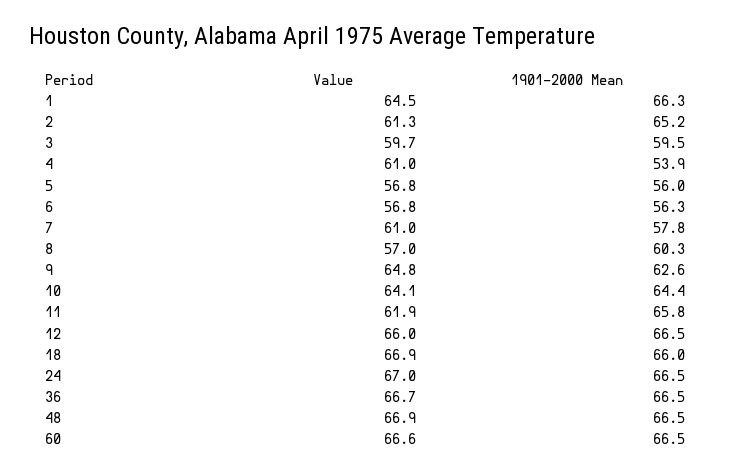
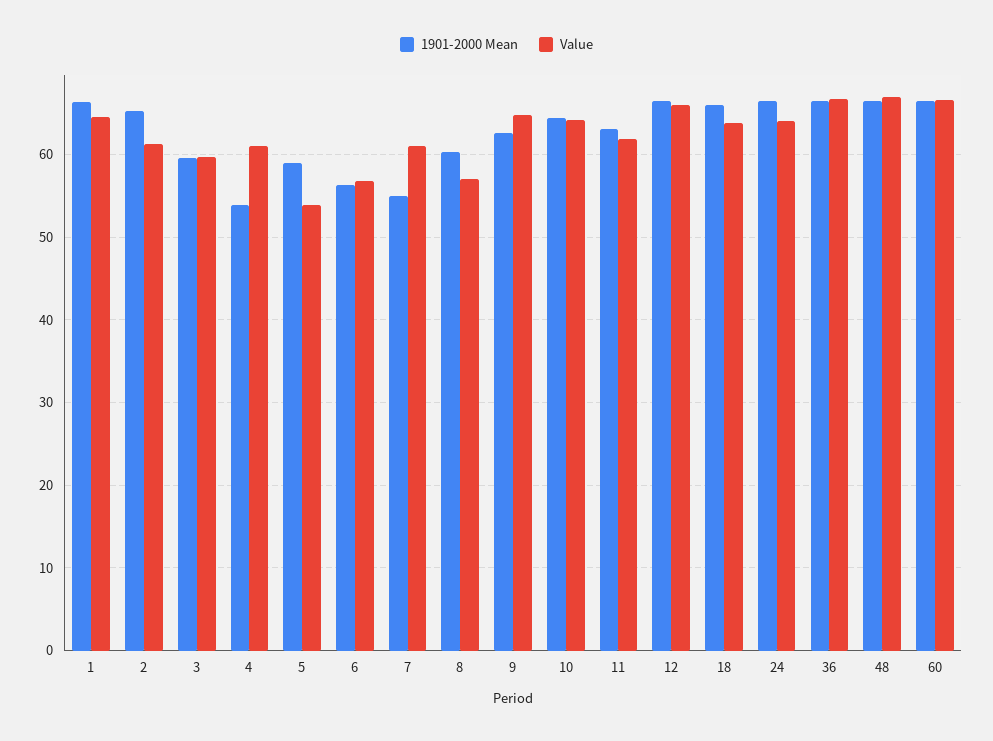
Value, 5: 56.8 -> 54
1901-2000 Mean, 5: 56 -> 59
1901-2000 Mean, 7: 57.8 -> 55
1901-2000 Mean, 11: 65.8 -> 63
Value, 18: 66.9 -> 64
Value, 24: 67 -> 64

